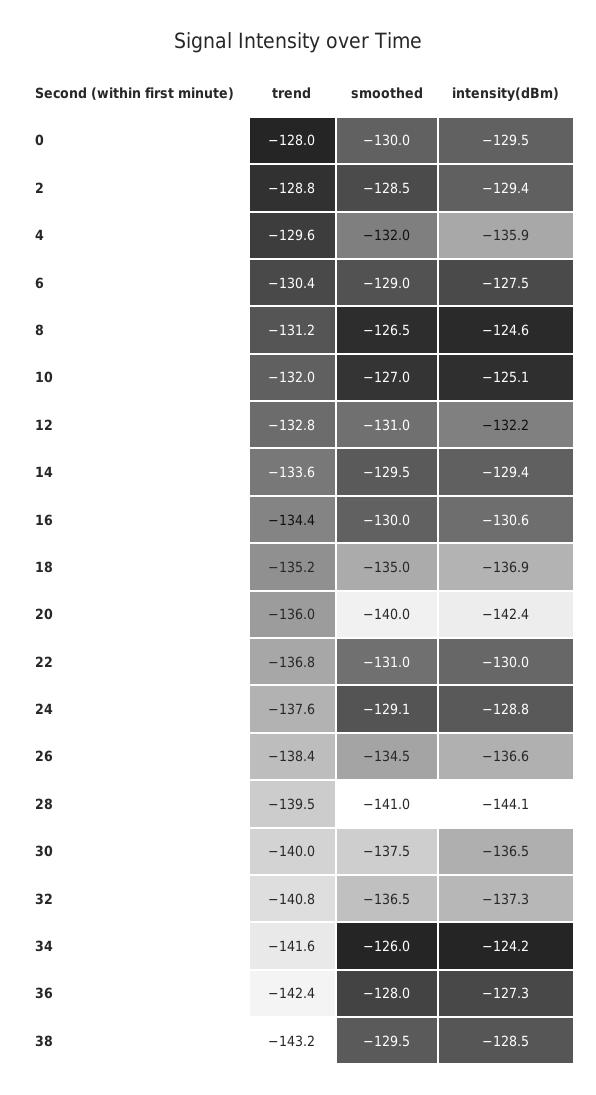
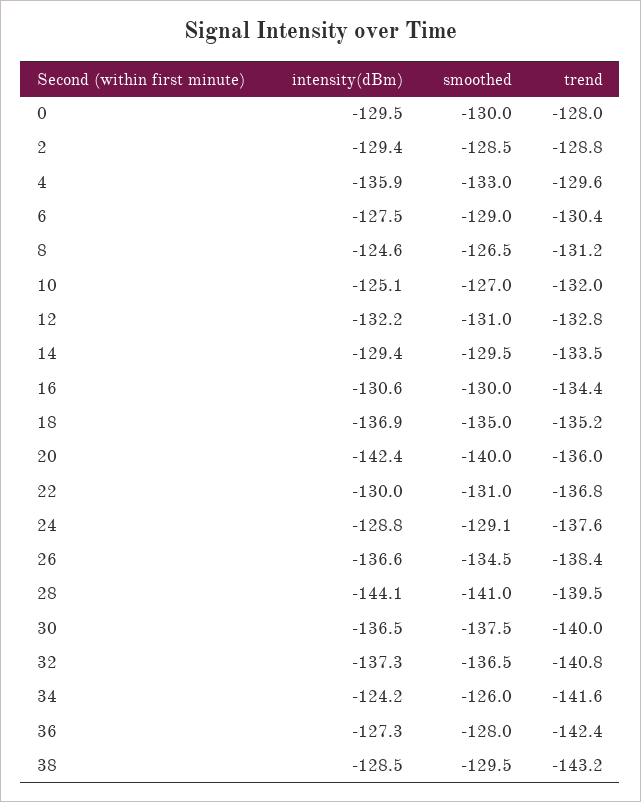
smoothed, 4: -132 -> -133
trend, 14: -133.6 -> -133.5

